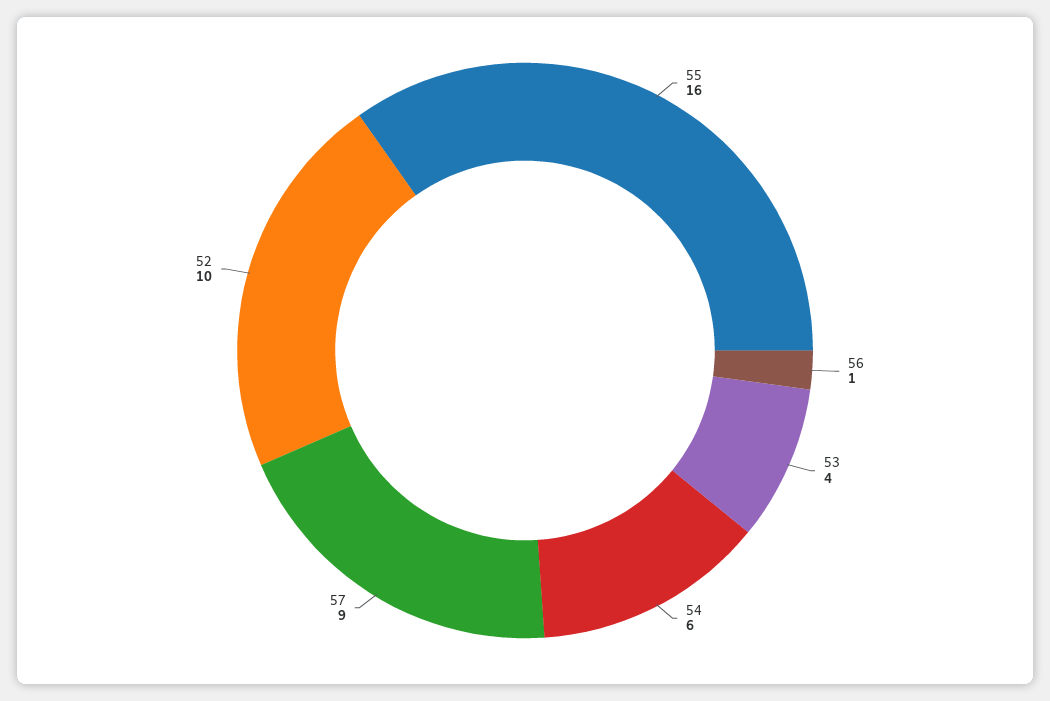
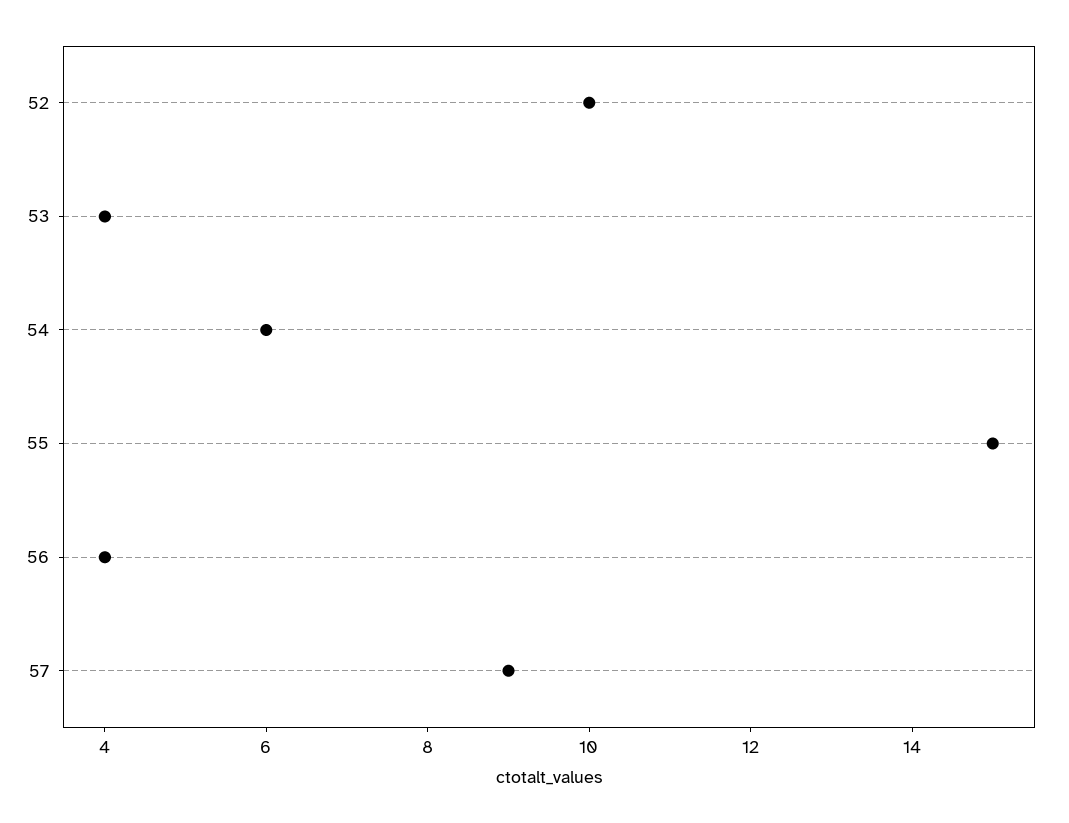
55: 16 -> 15
56: 1 -> 4

